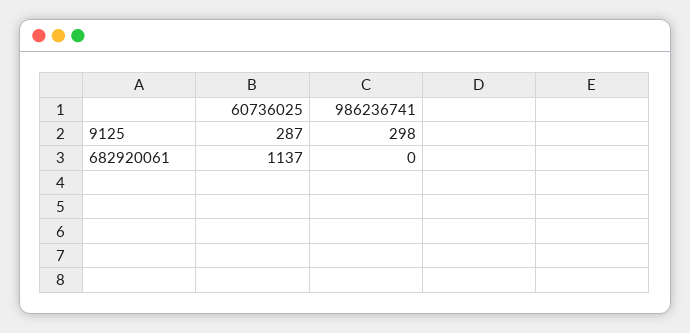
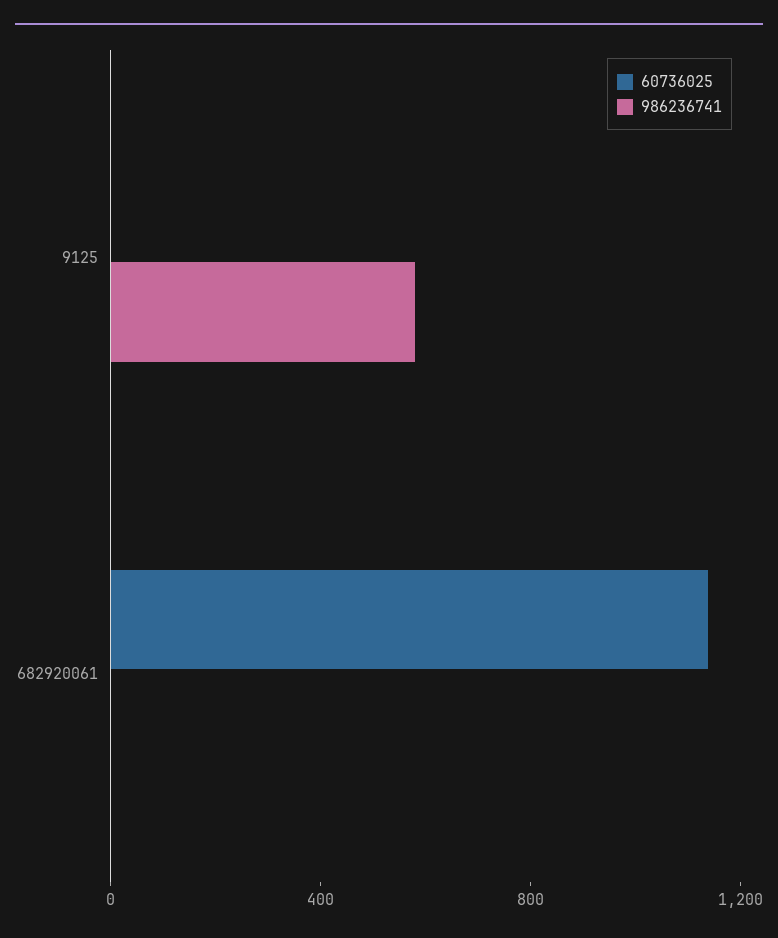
60736025, 9125: 287 -> 0
986236741, 9125: 298 -> 600

